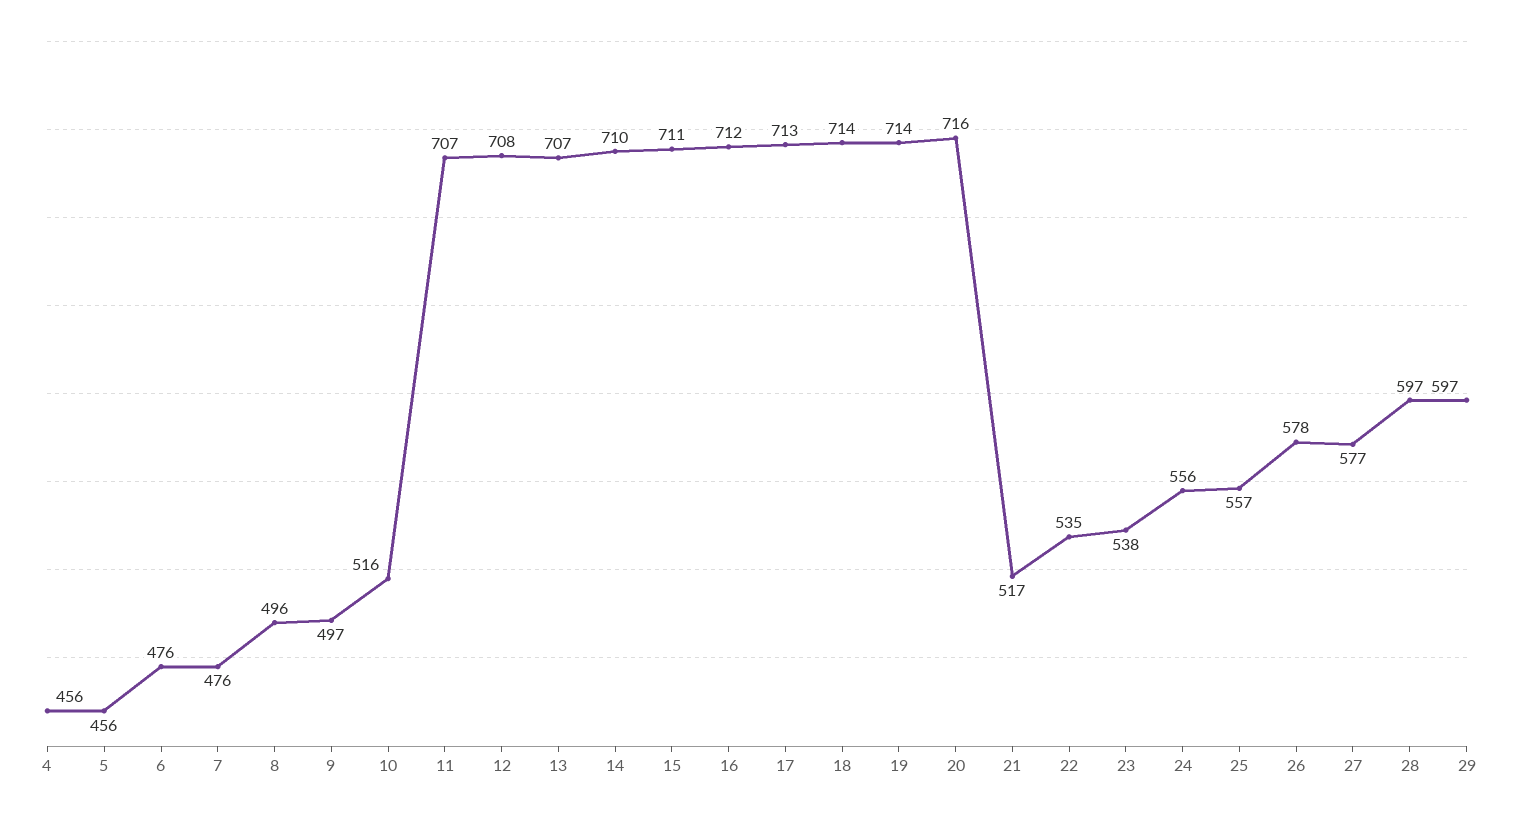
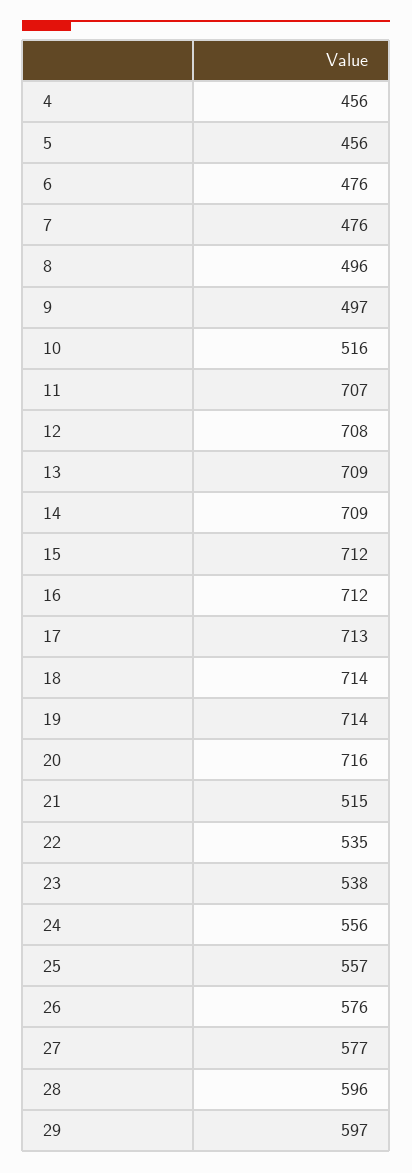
13: 707 -> 709
14: 710 -> 709
15: 711 -> 712
21: 517 -> 515
26: 578 -> 576
28: 597 -> 596

